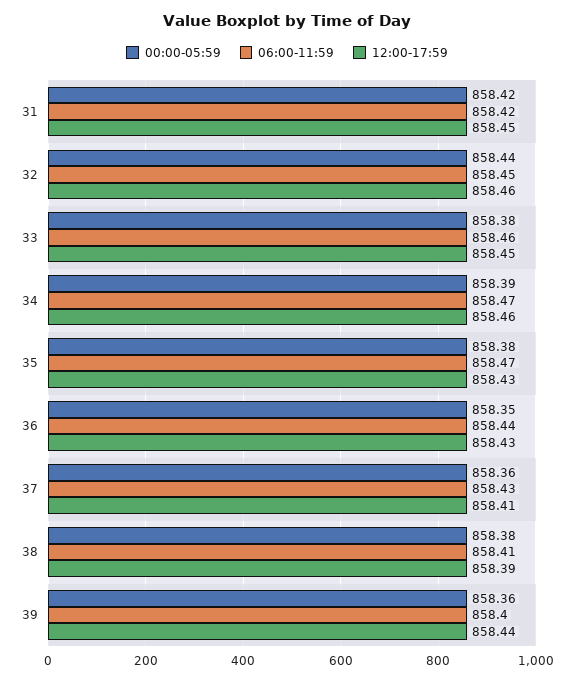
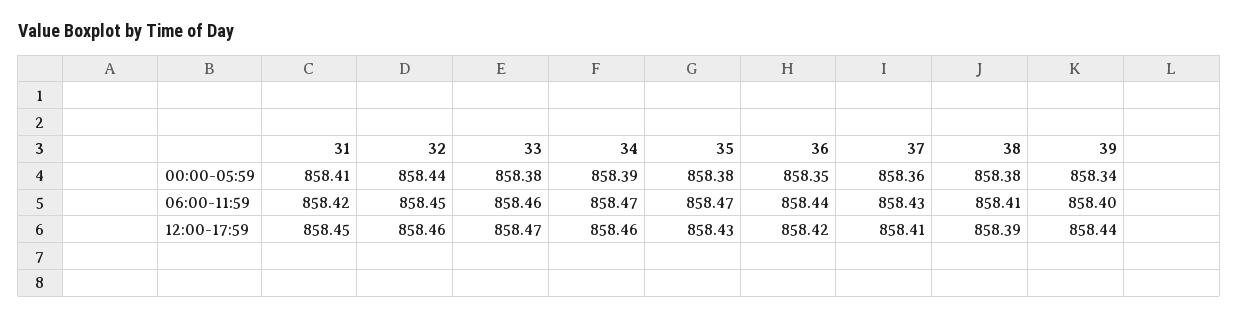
00:00-05:59, 31: 858.42 -> 858.41
12:00-17:59, 33: 858.45 -> 858.47
12:00-17:59, 36: 858.43 -> 858.42
00:00-05:59, 39: 858.36 -> 858.34

